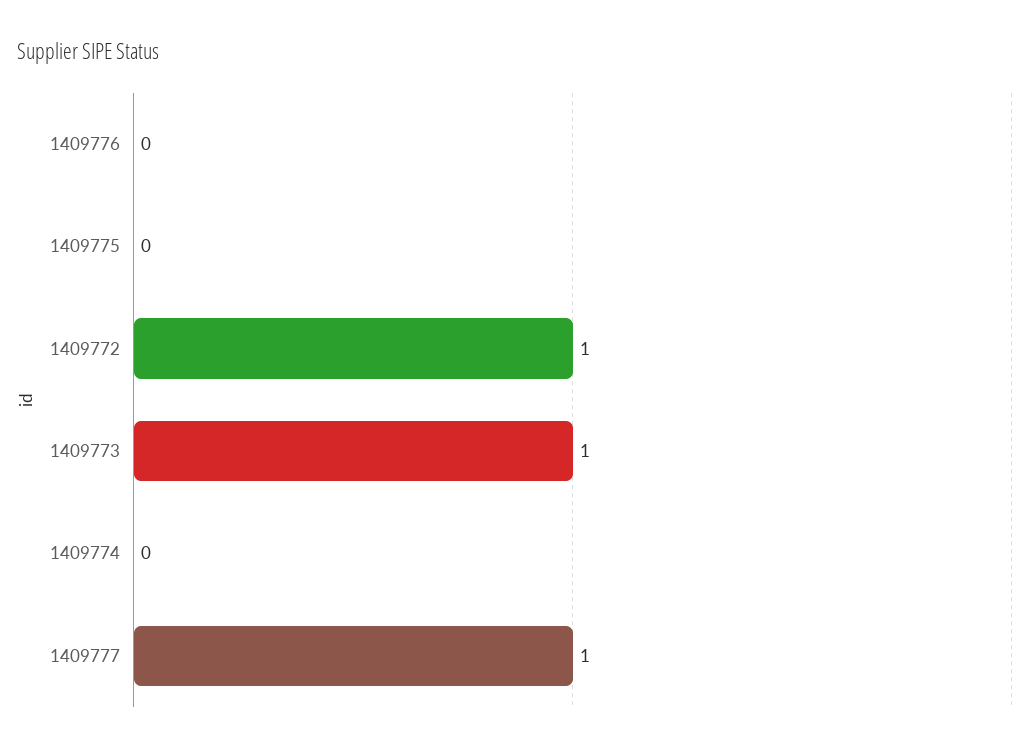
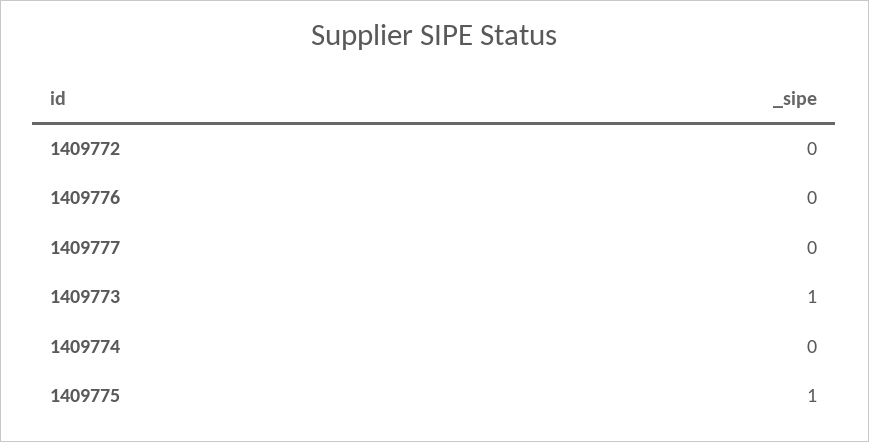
1409775: 0 -> 1
1409772: 1 -> 0
1409777: 1 -> 0

